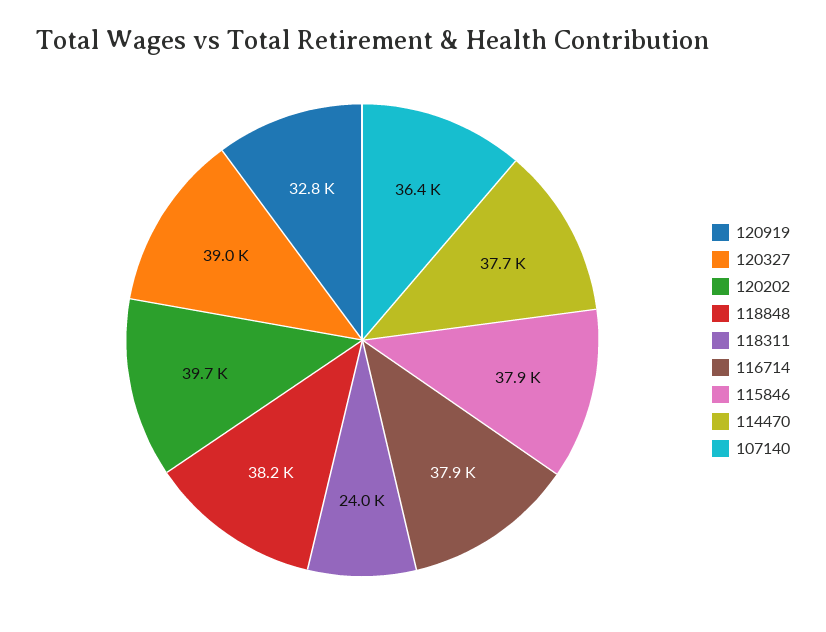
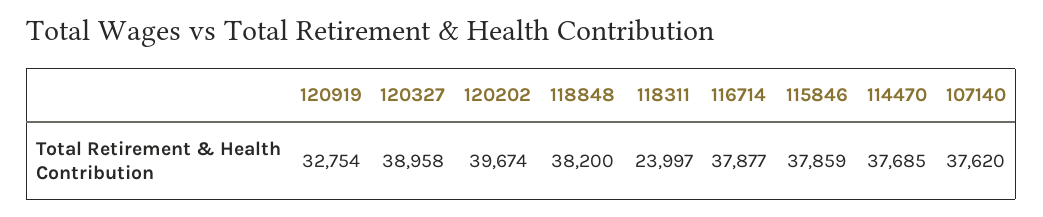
107140: 36400 -> 37620

